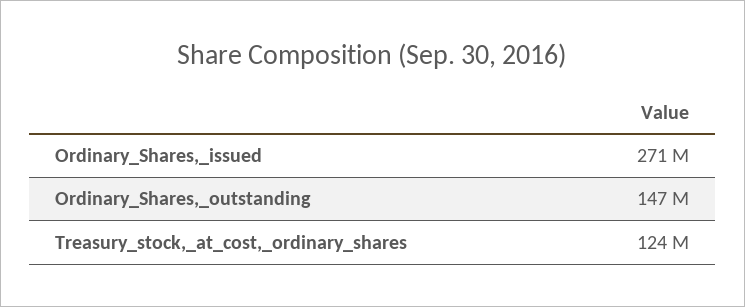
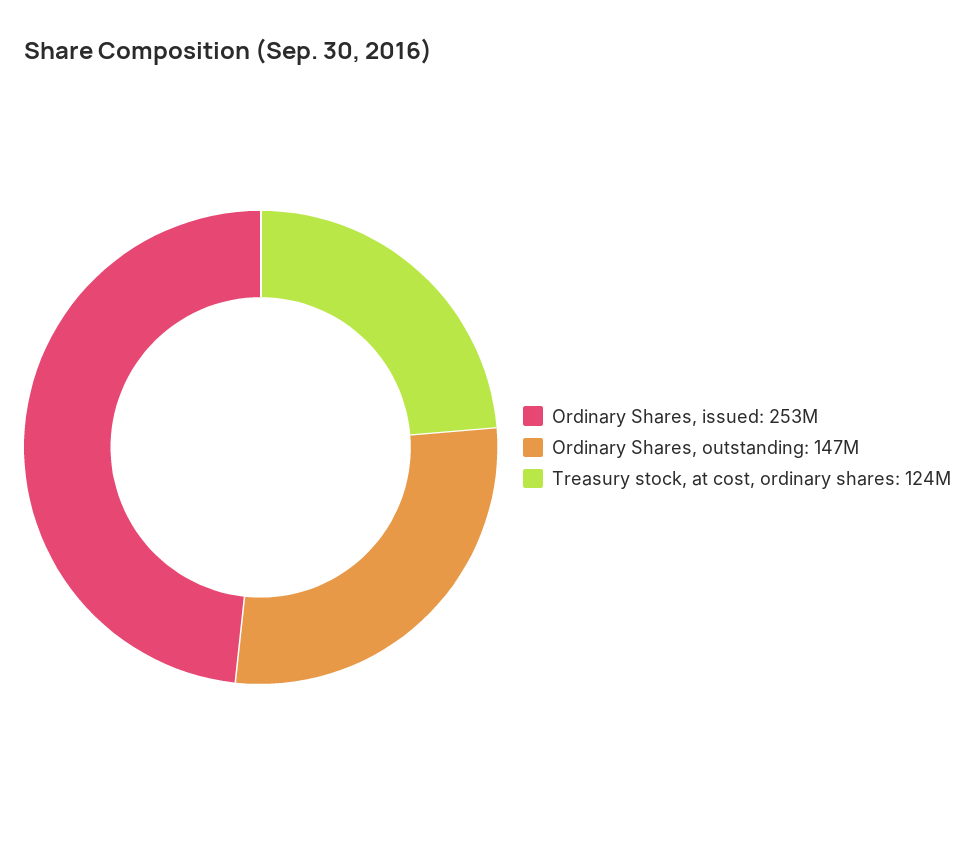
Ordinary_Shares,_issued: 271000000 -> 253000000

